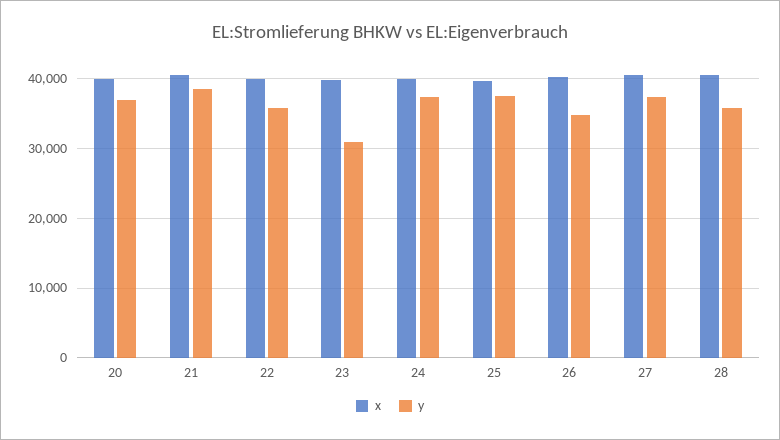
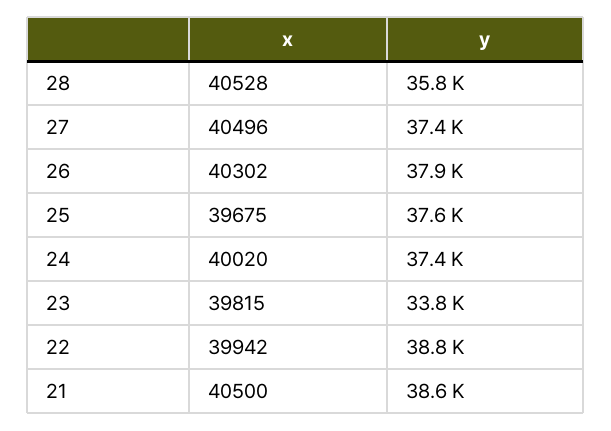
x, 20: 40000 -> none
y, 20: 37000 -> none
y, 22: 36000 -> 38800
y, 23: 31000 -> 33800
y, 26: 35000 -> 37900

